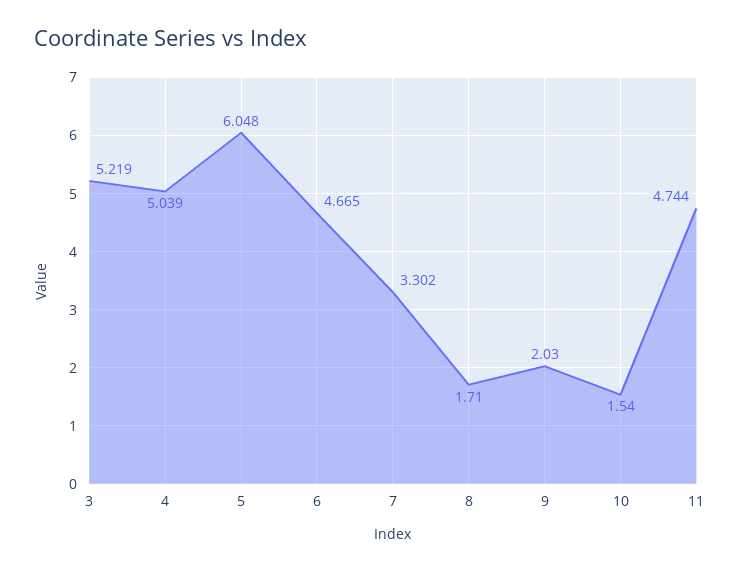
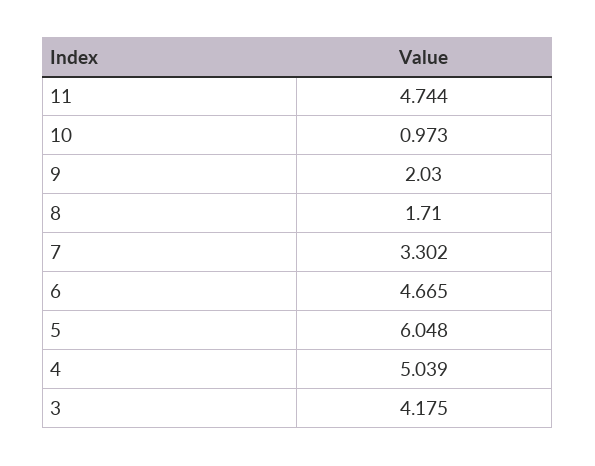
3: 5.219 -> 4.175
10: 1.54 -> 0.973

